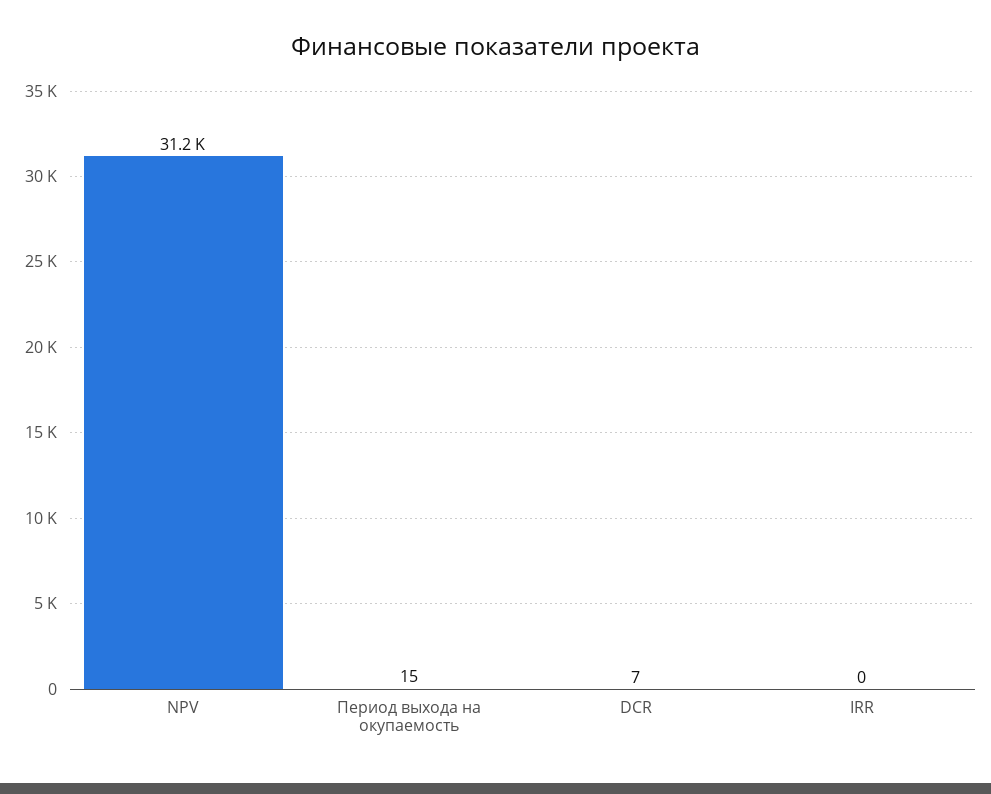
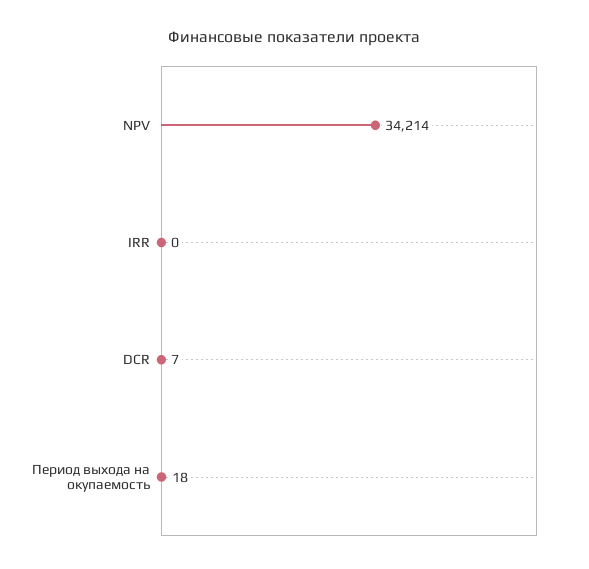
NPV: 31200 -> 34214
Период выхода на окупаемость: 15 -> 18

